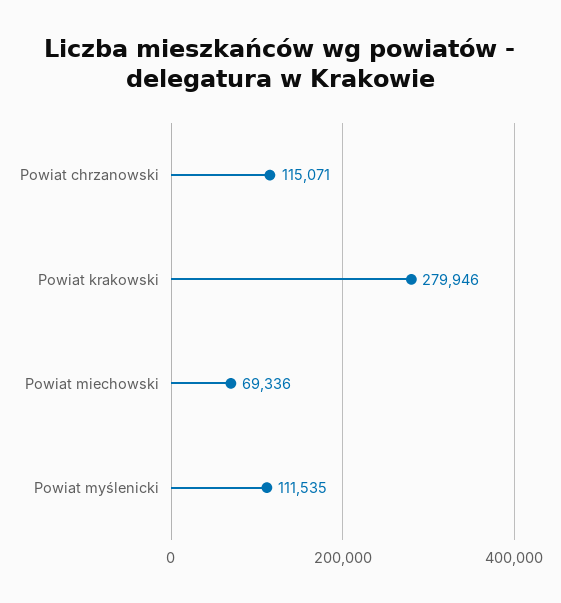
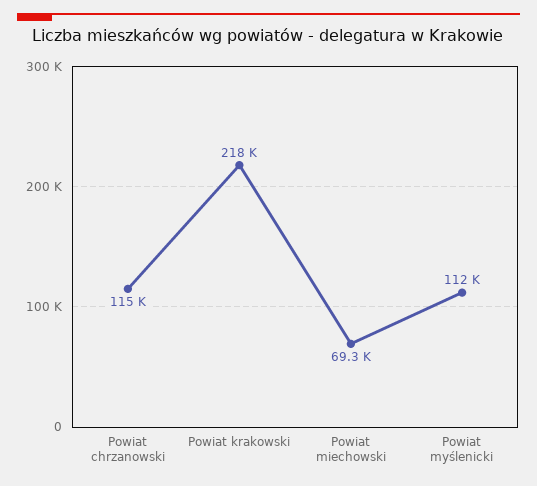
Powiat krakowski: 279946 -> 218000

